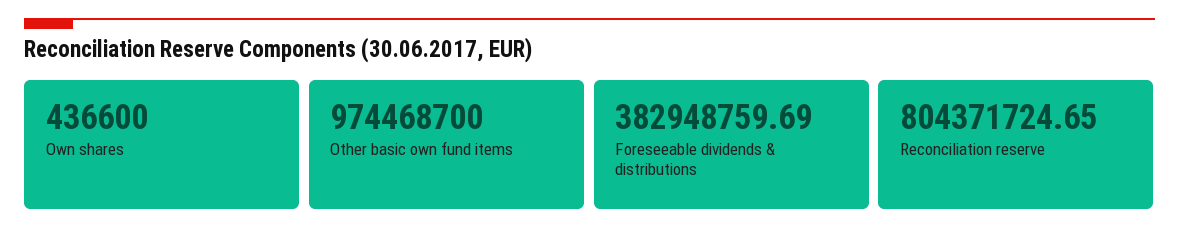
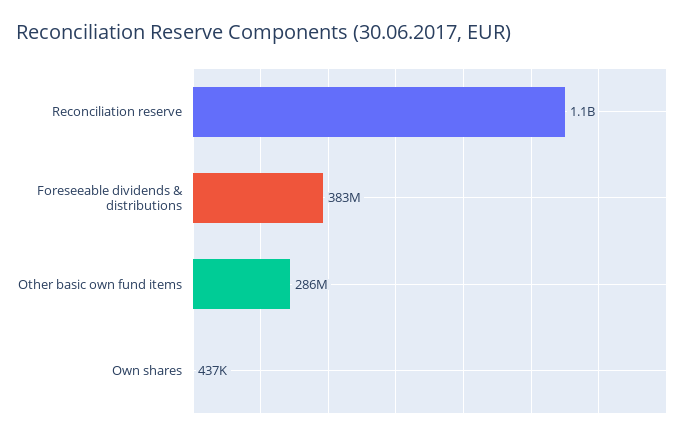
Other basic own fund items: 974468700 -> 286000000
Reconciliation reserve: 804371724.65 -> 1100000000

